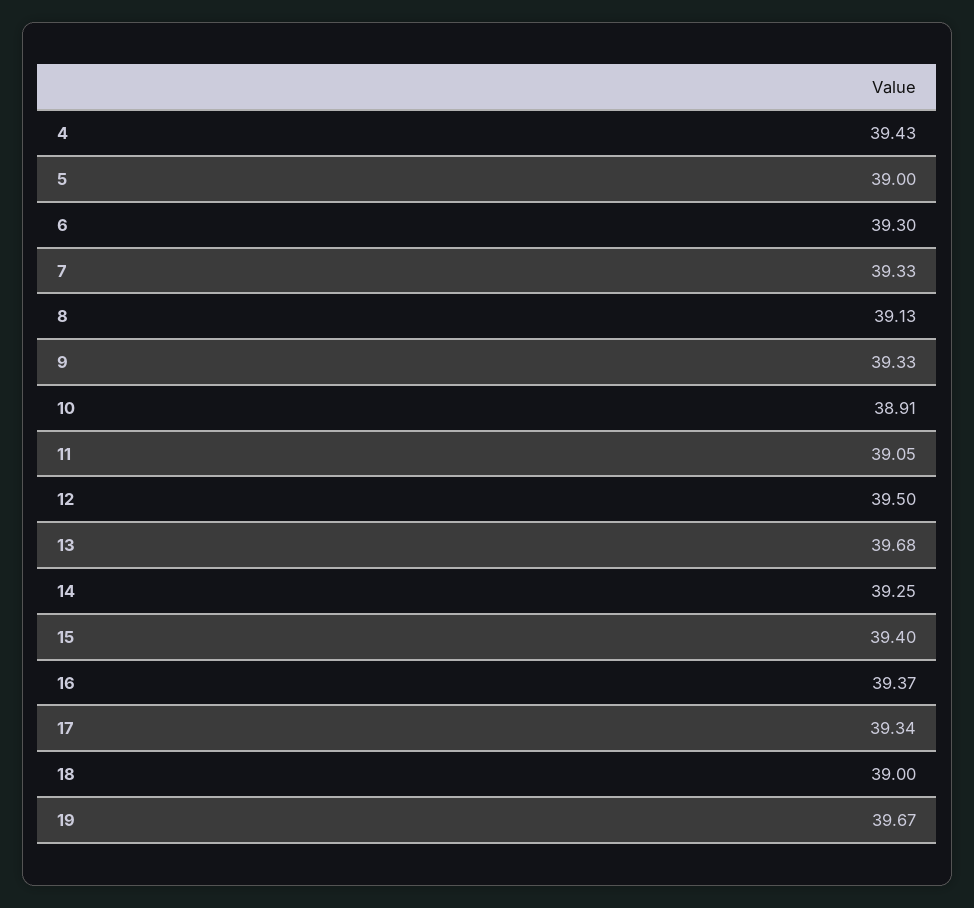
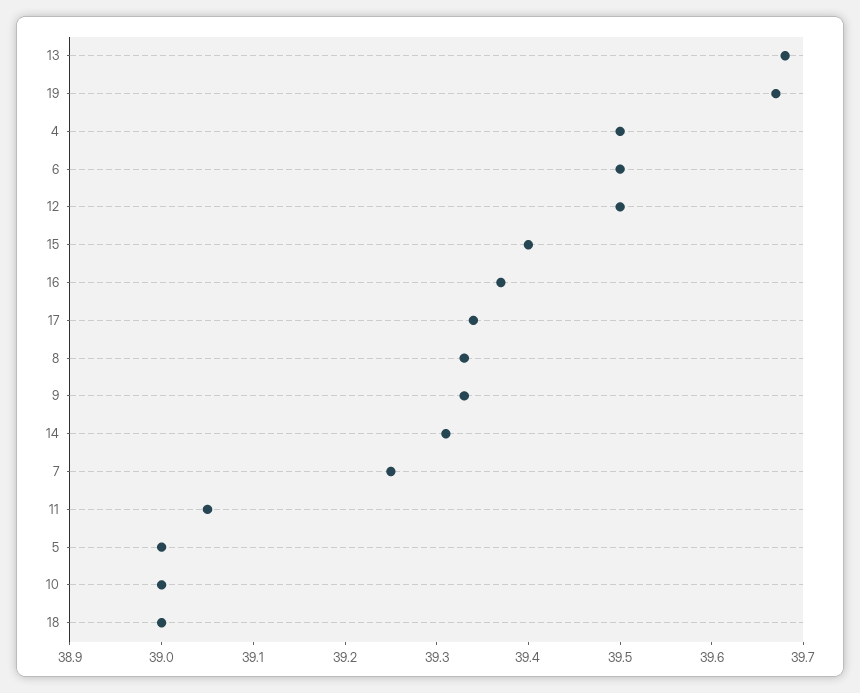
4: 39.43 -> 39.5
6: 39.3 -> 39.5
7: 39.33 -> 39.25
8: 39.13 -> 39.33
10: 38.91 -> 39
14: 39.25 -> 39.31

